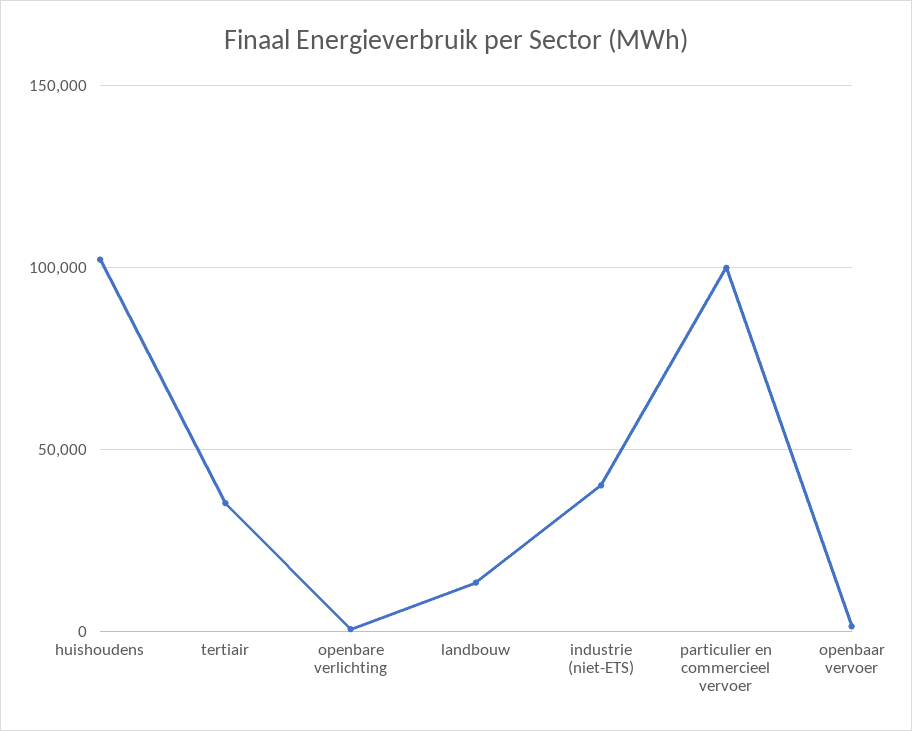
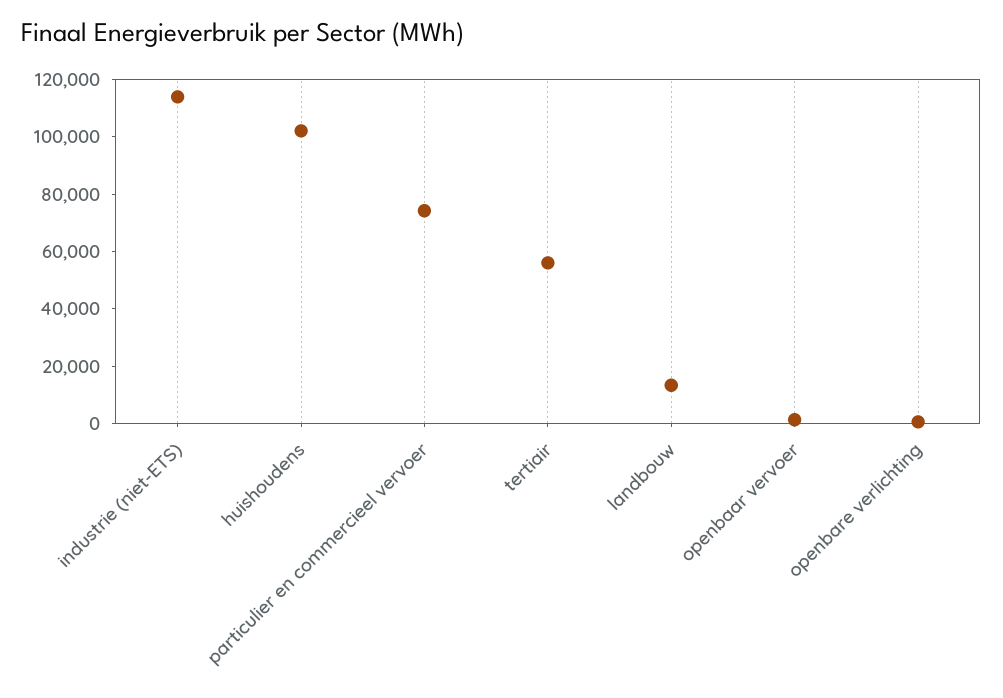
tertiair: 35000 -> 55000
industrie (niet-ETS): 40000 -> 115000
particulier en commercieel vervoer: 100000 -> 75000

